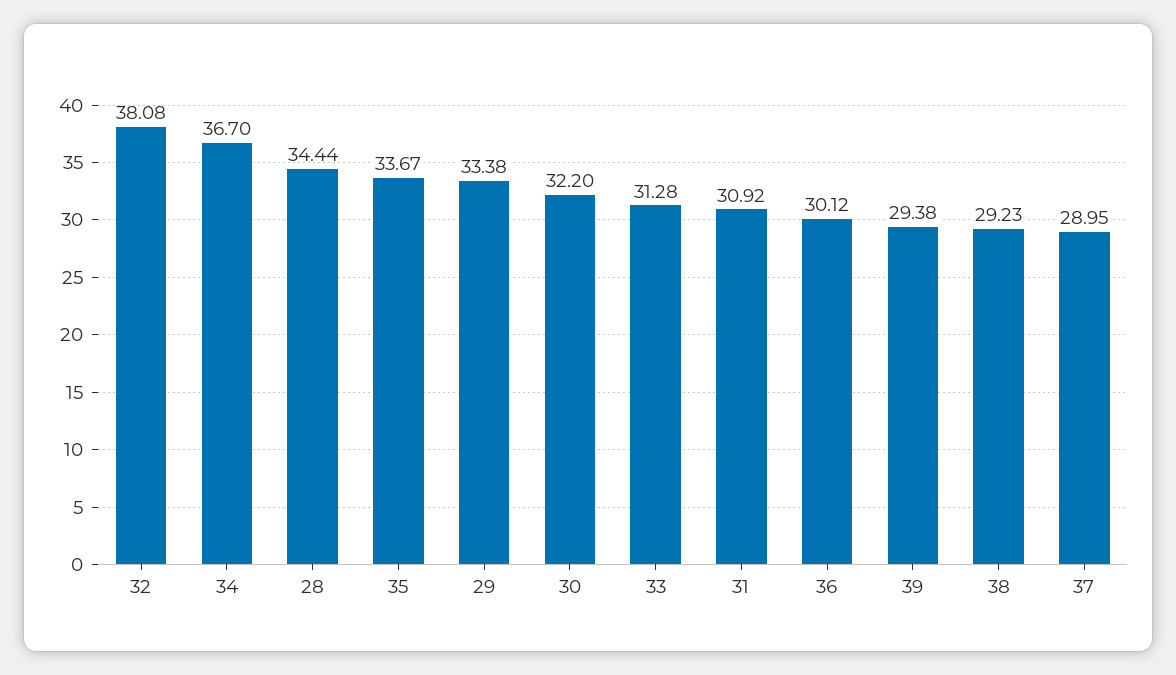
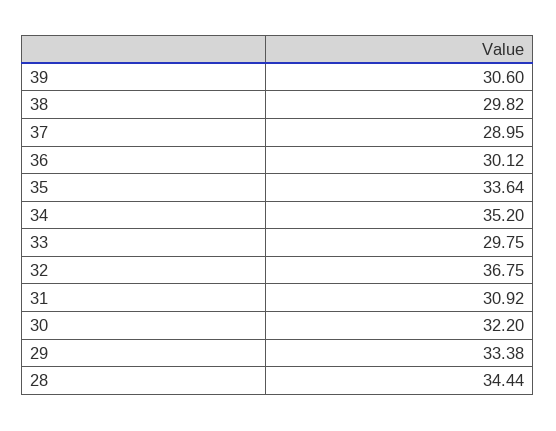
32: 38.08 -> 36.75
34: 36.7 -> 35.2
35: 33.67 -> 33.64
33: 31.28 -> 29.75
39: 29.38 -> 30.6
38: 29.23 -> 29.82

